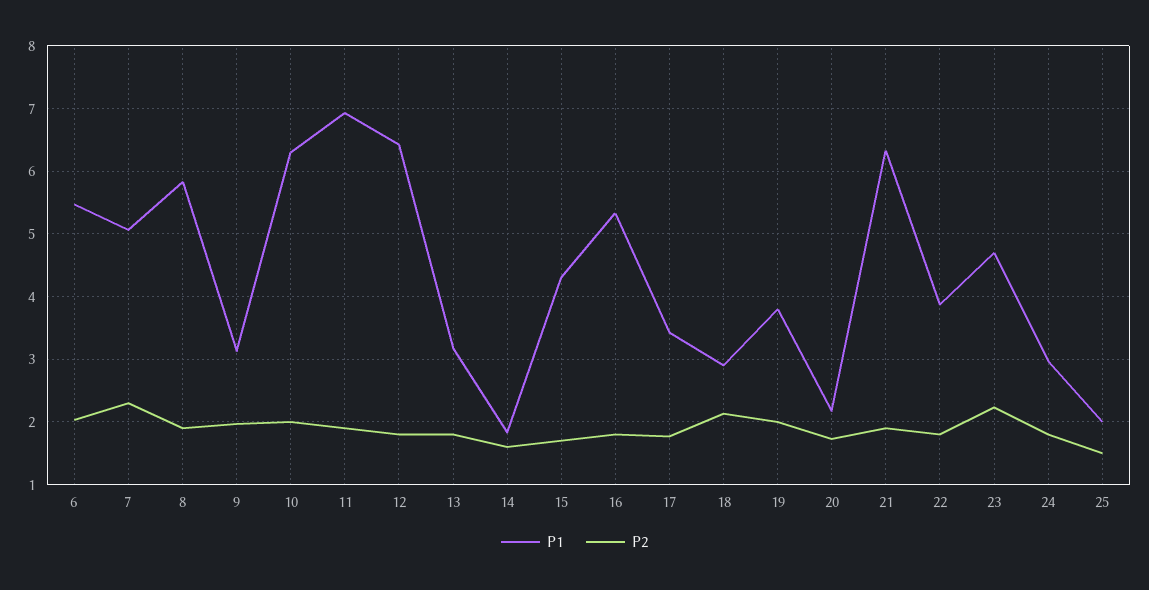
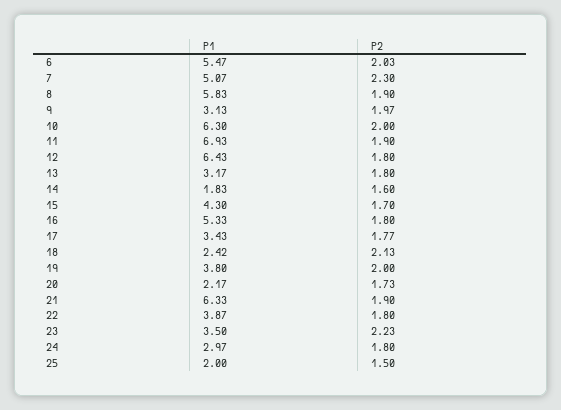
P1, 18: 2.9 -> 2.42
P1, 23: 4.7 -> 3.5

